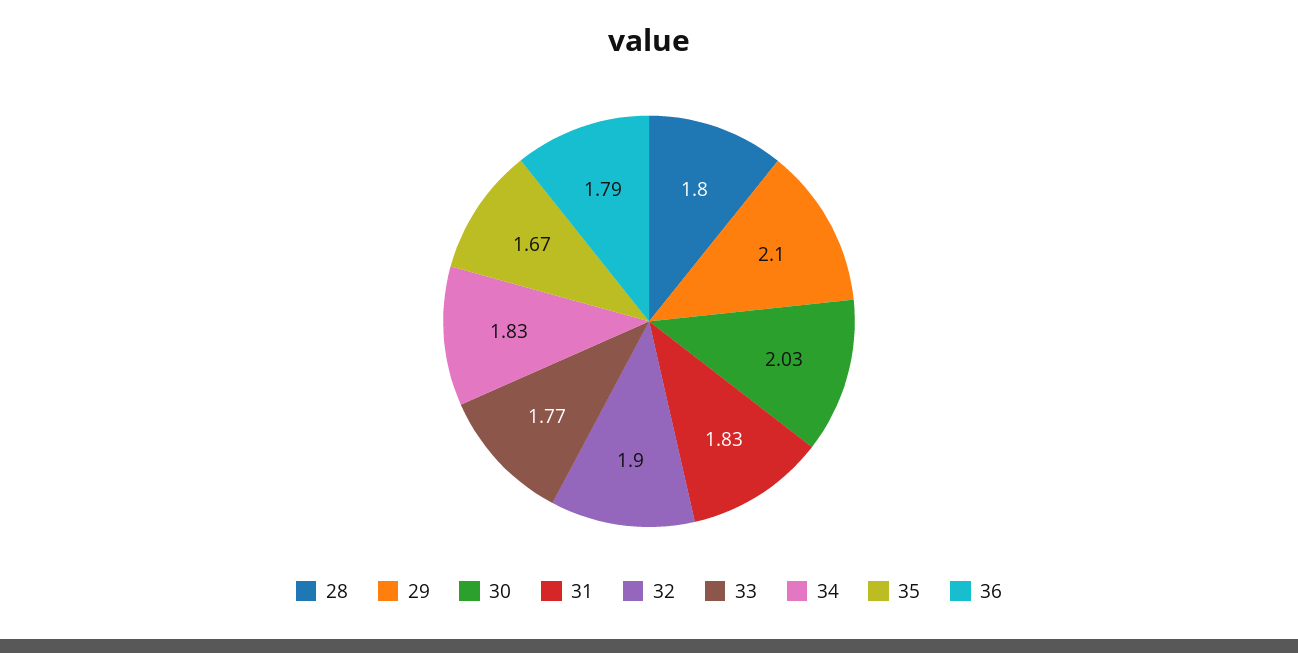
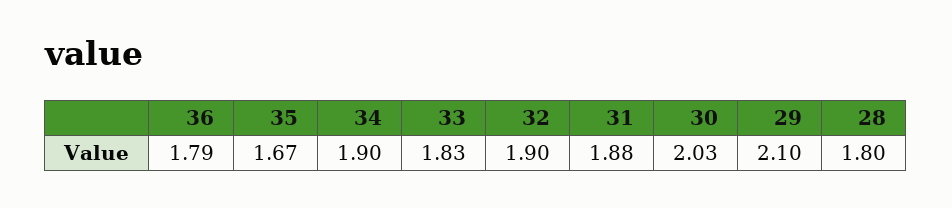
31: 1.83 -> 1.88
33: 1.77 -> 1.83
34: 1.83 -> 1.9

